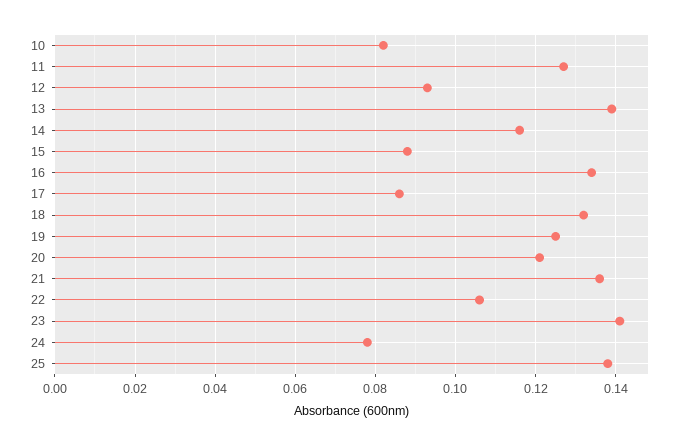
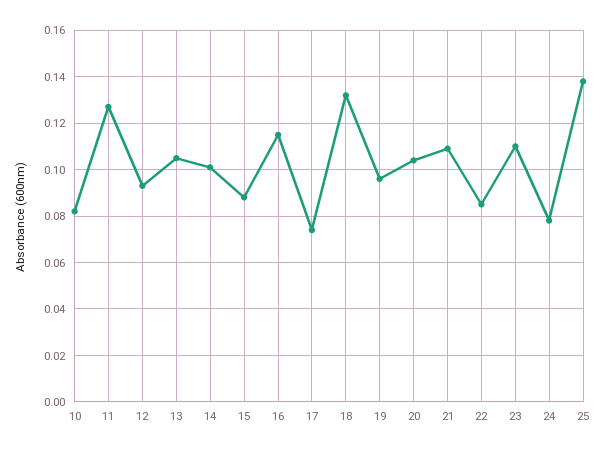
13: 0.14 -> 0.105
14: 0.115 -> 0.1
16: 0.135 -> 0.115
17: 0.085 -> 0.075
19: 0.125 -> 0.095
20: 0.12 -> 0.105
21: 0.135 -> 0.11
22: 0.105 -> 0.085
23: 0.14 -> 0.11

